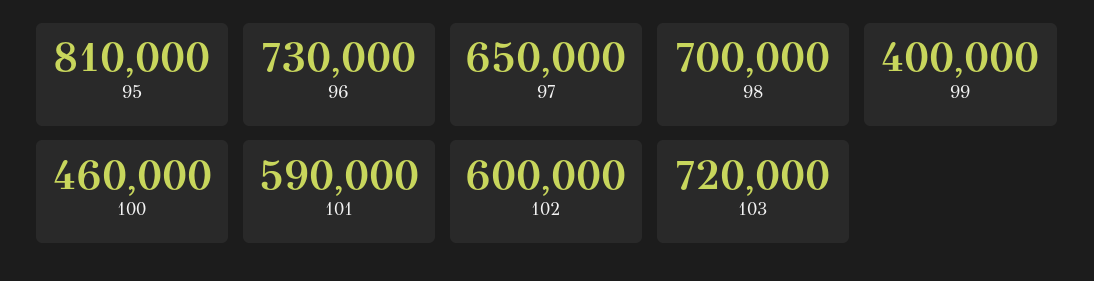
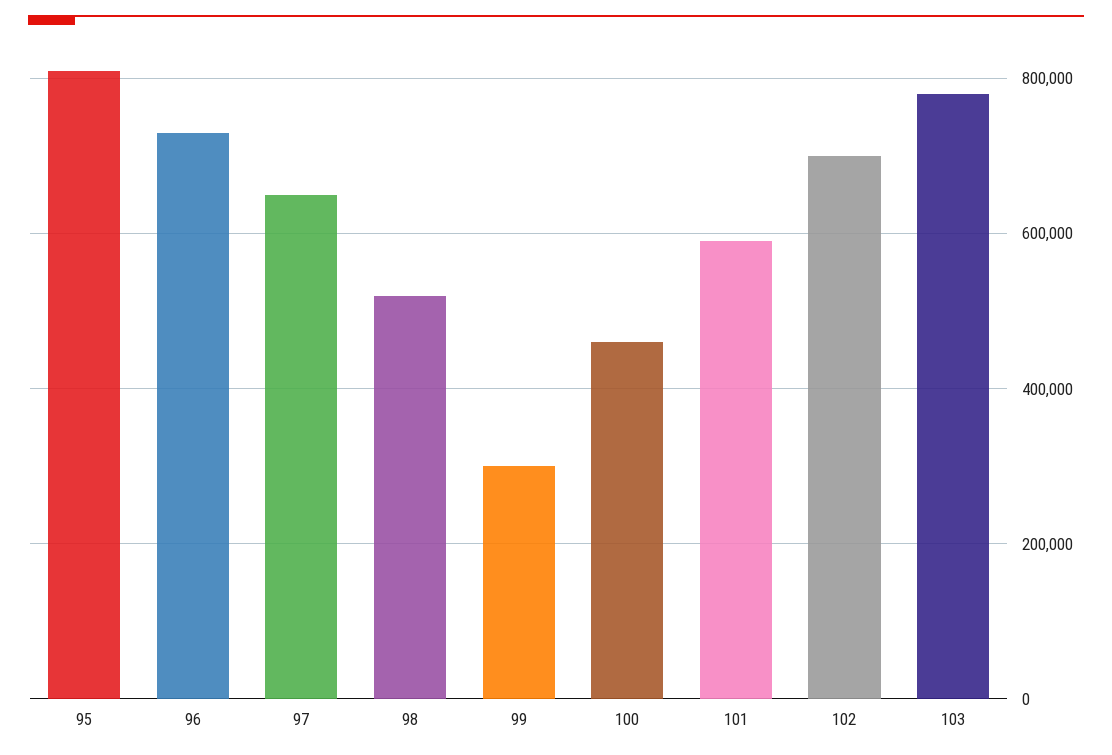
98: 700000 -> 520000
99: 400000 -> 300000
102: 600000 -> 700000
103: 720000 -> 780000

